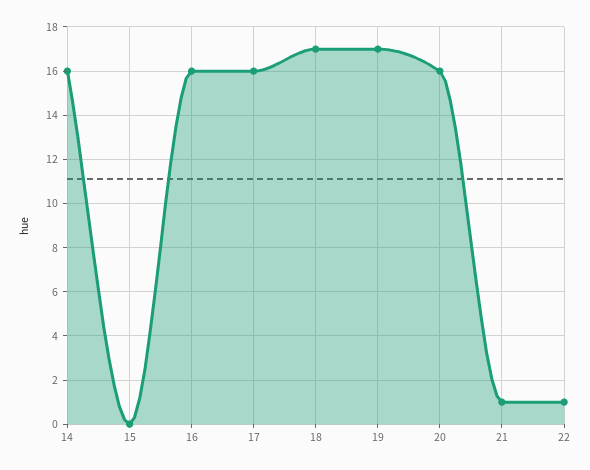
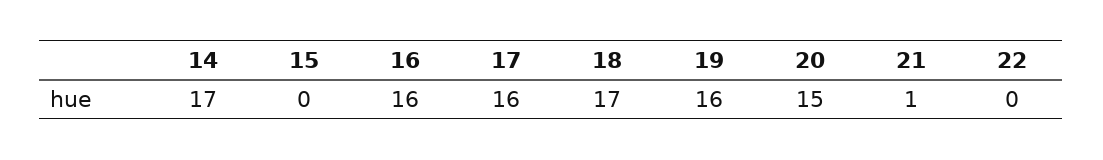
14: 16 -> 17
19: 17 -> 16
20: 16 -> 15
22: 1 -> 0

